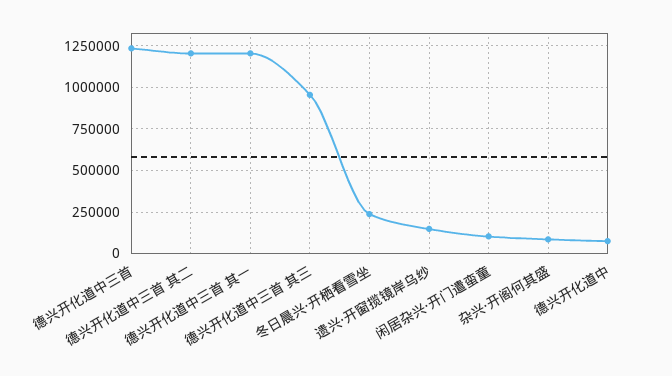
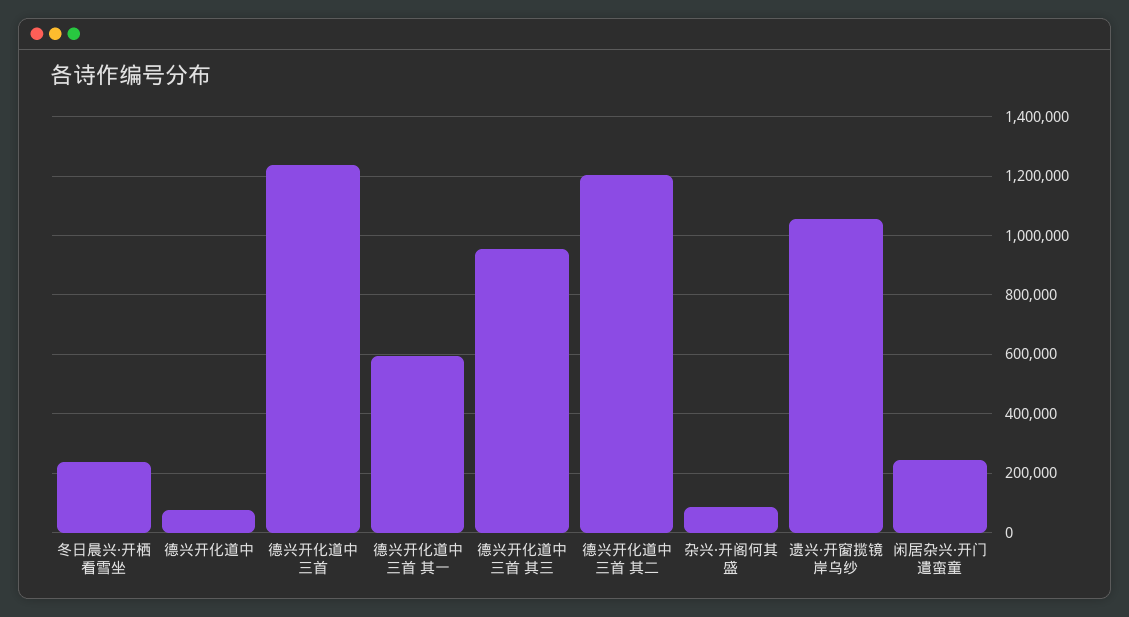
德兴开化道中三首 其一: 1200000 -> 600000
遗兴·开窗揽镜岸乌纱: 150000 -> 1050000
闲居杂兴·开门遣蛮童: 100000 -> 250000

